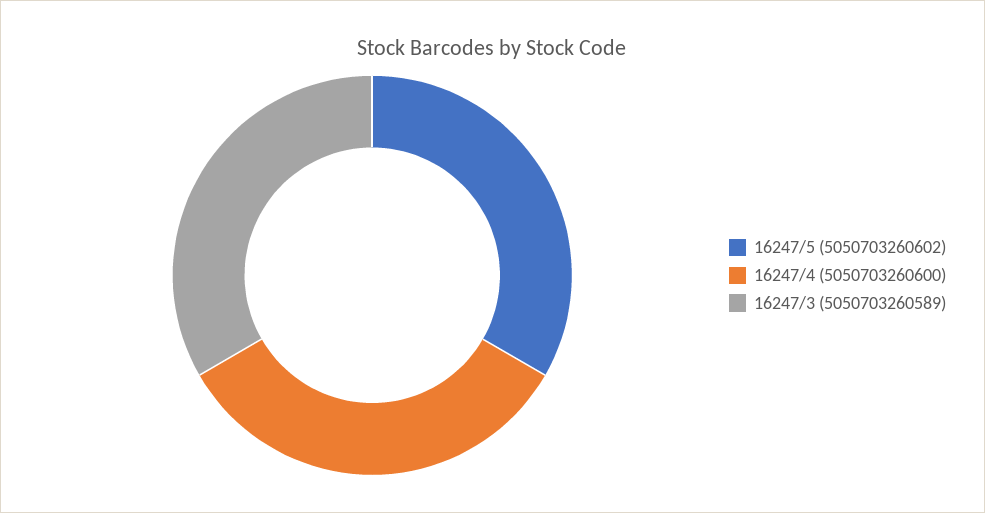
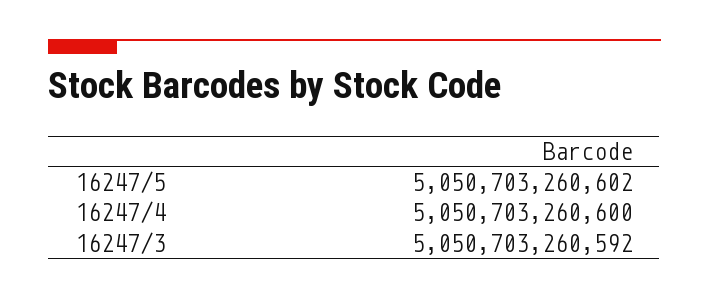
16247/3: 5050703260589 -> 5050703260592

